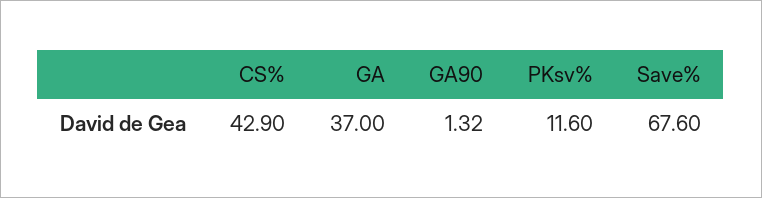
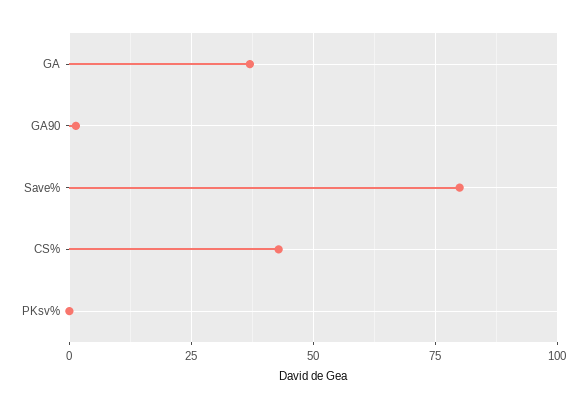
PKsv%: 11.6 -> 0
Save%: 67.6 -> 80

